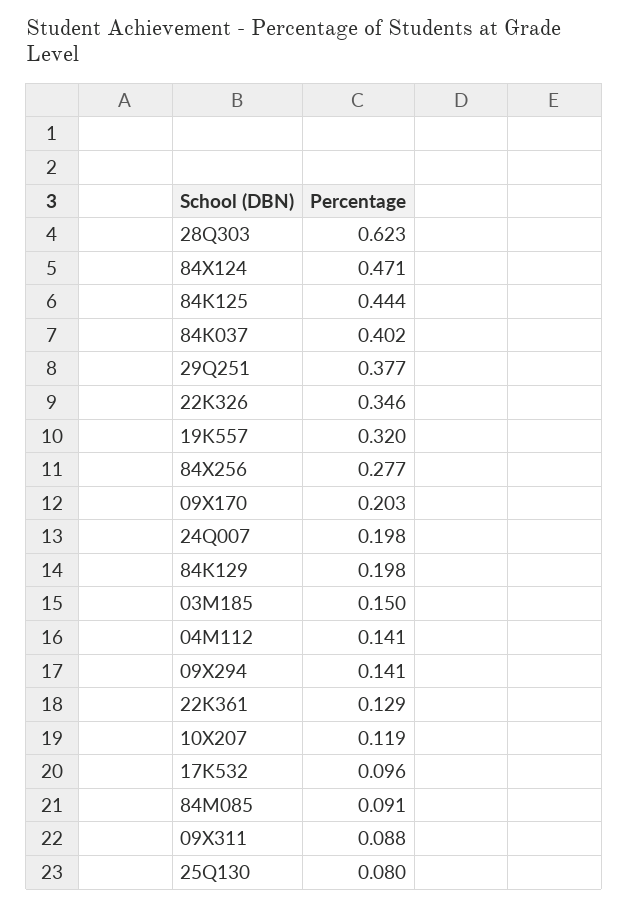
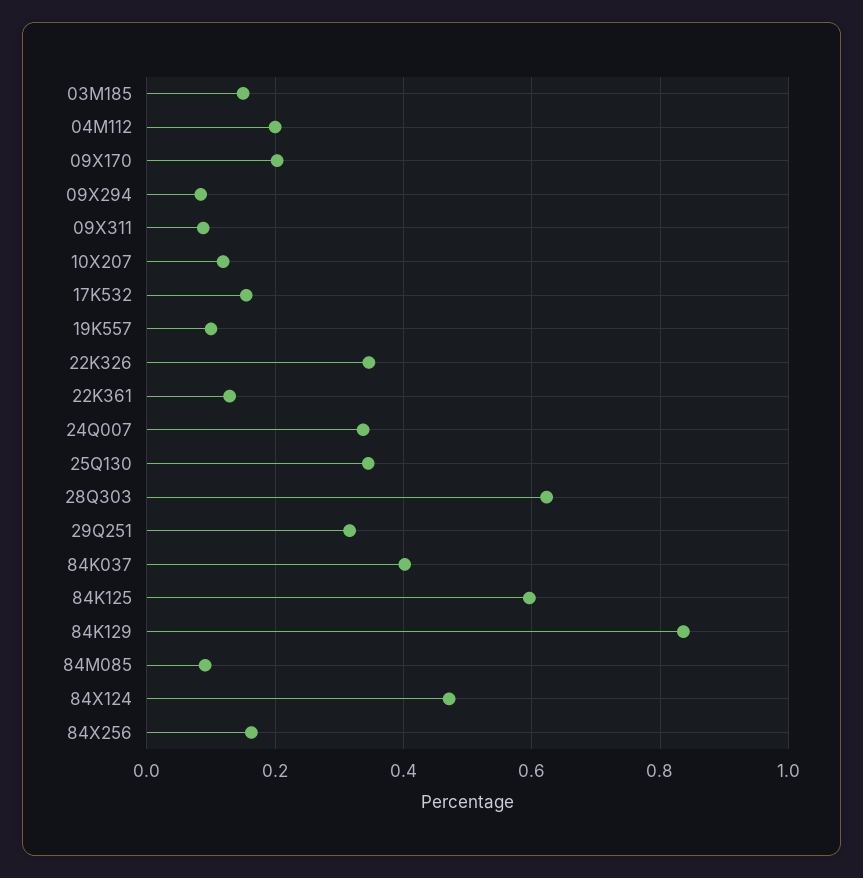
84K125: 0.444 -> 0.6
29Q251: 0.377 -> 0.32
19K557: 0.32 -> 0.1
84X256: 0.277 -> 0.16
24Q007: 0.198 -> 0.34
84K129: 0.198 -> 0.84
04M112: 0.141 -> 0.2
09X294: 0.141 -> 0.08
17K532: 0.096 -> 0.16
25Q130: 0.08 -> 0.34

